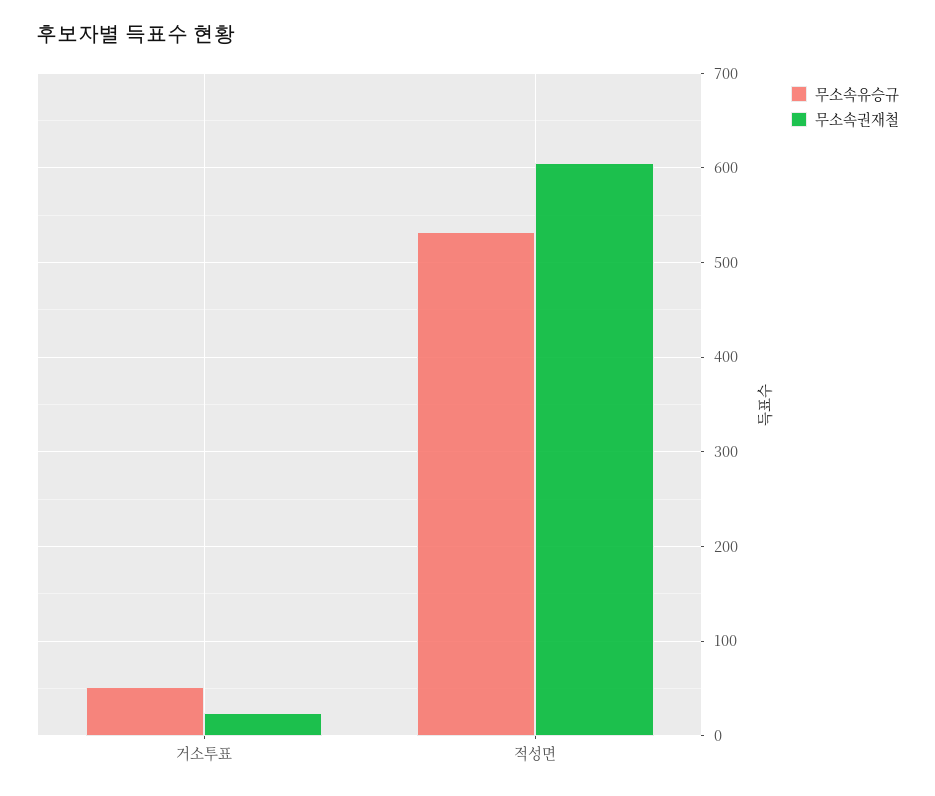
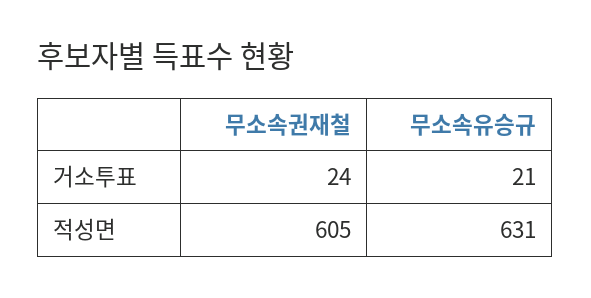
무소속유승규, 거소투표: 50 -> 21
무소속유승규, 적성면: 530 -> 631

